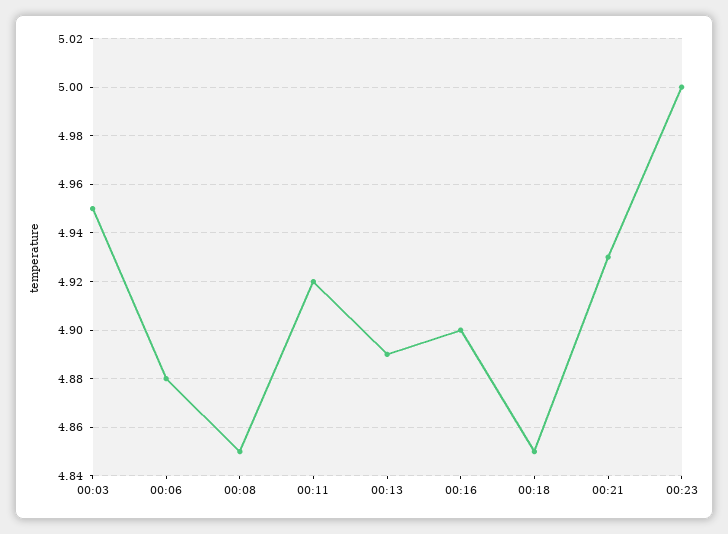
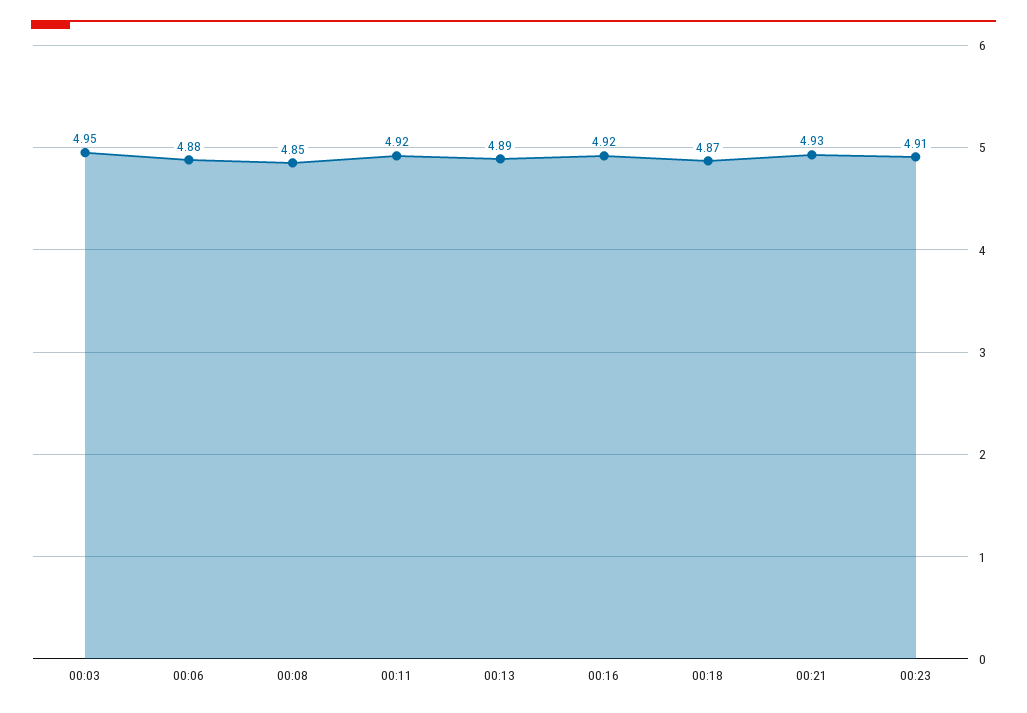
00:16: 4.9 -> 4.92
00:18: 4.85 -> 4.87
00:23: 5 -> 4.91

